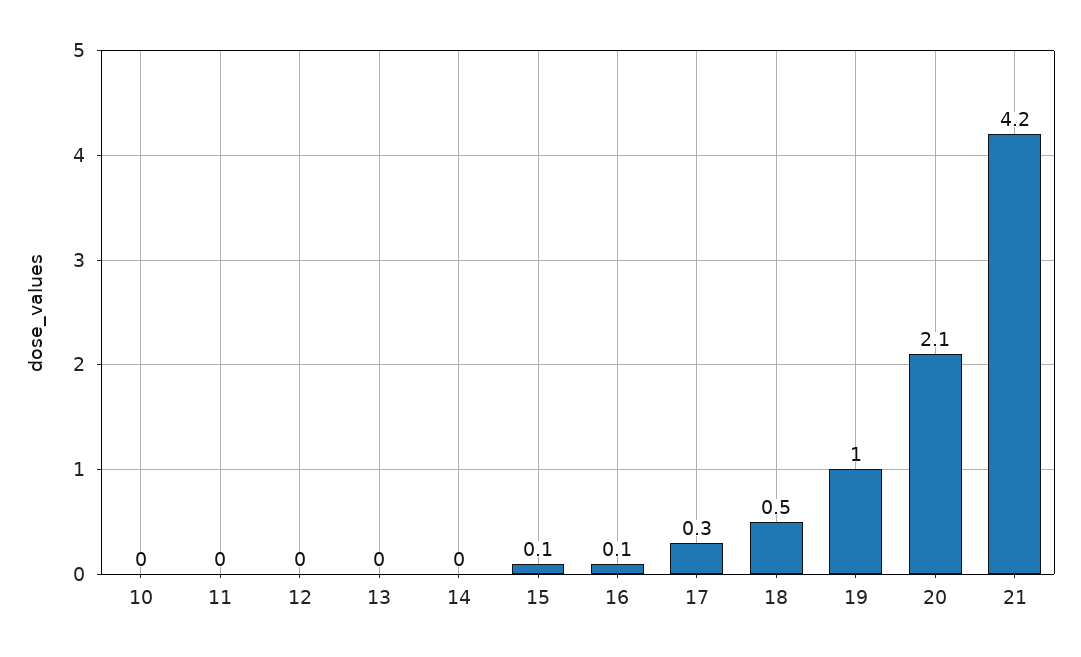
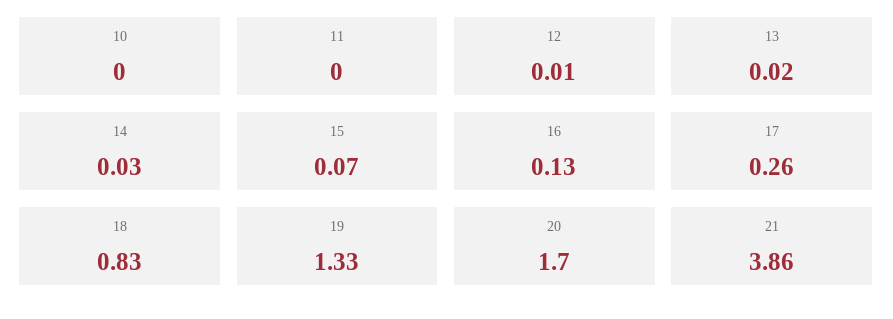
18: 0.5 -> 0.83
19: 1 -> 1.33
20: 2.1 -> 1.7
21: 4.2 -> 3.86

